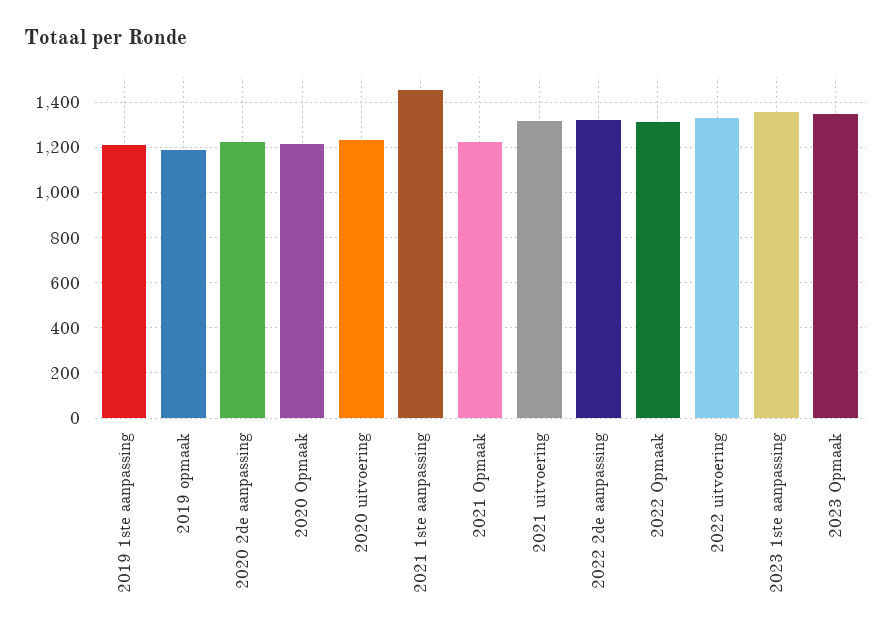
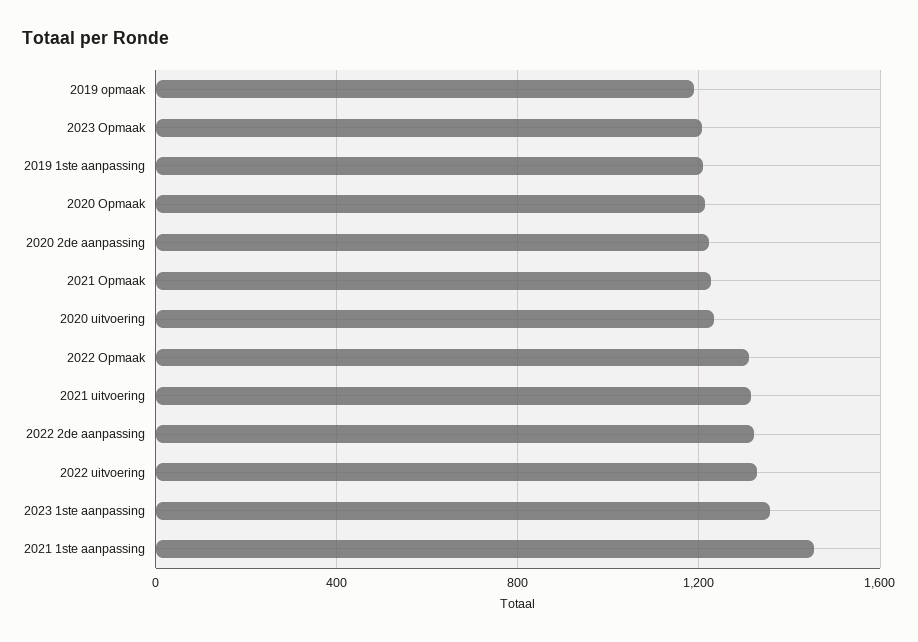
2023 Opmaak: 1350 -> 1200

